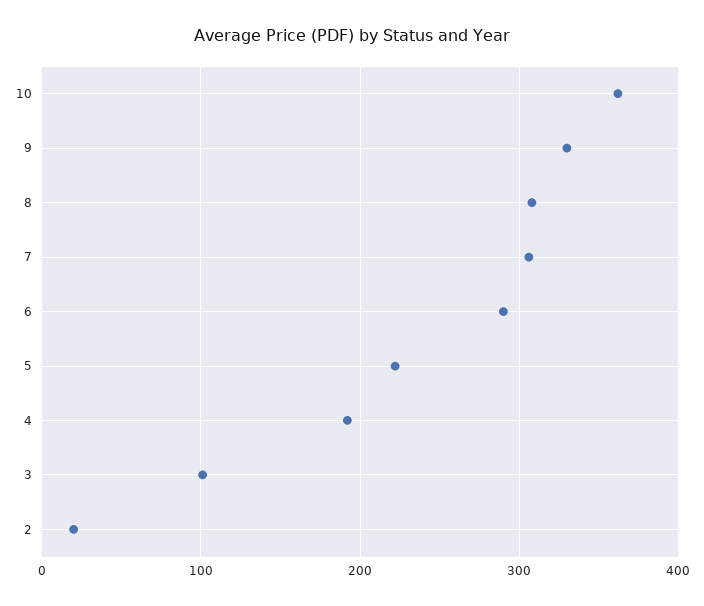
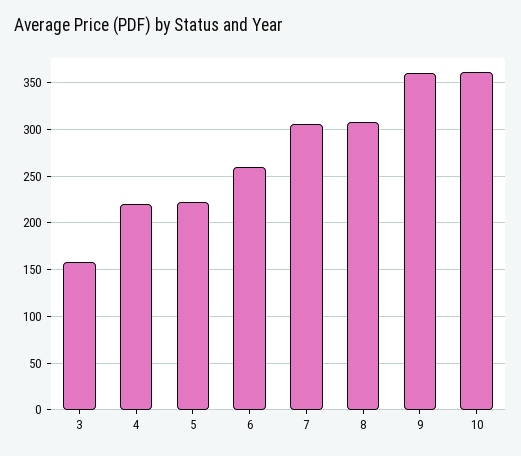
9: 330 -> 360
6: 290 -> 260
4: 190 -> 220
3: 100 -> 160
2: 20 -> none

